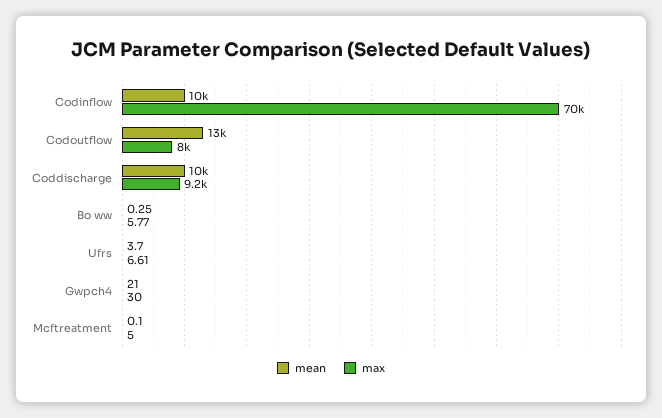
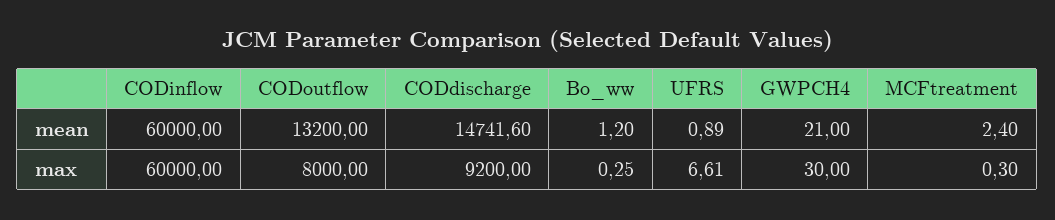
mean, Codinflow: 10000 -> 60000
max, Codinflow: 70000 -> 60000
mean, Coddischarge: 10000 -> 14741.6
mean, Bo ww: 0.25 -> 1.2
max, Bo ww: 5.77 -> 0.25
mean, Ufrs: 3.7 -> 0.89
mean, Mcftreatment: 0.1 -> 2.4
max, Mcftreatment: 5 -> 0.3

